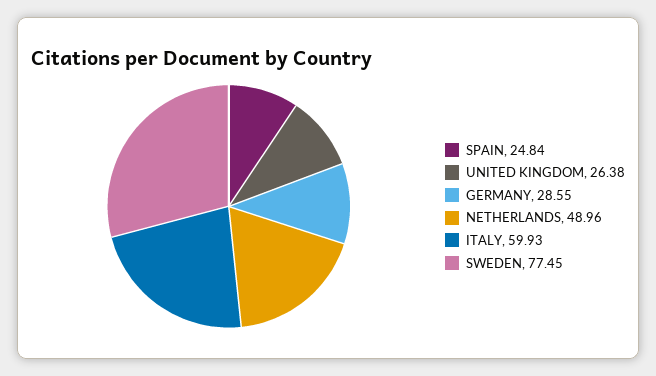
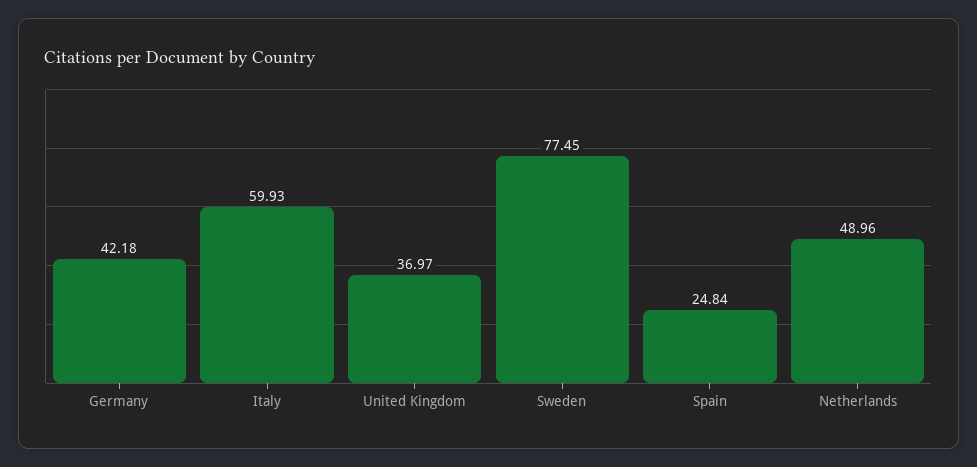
UNITED KINGDOM: 26.38 -> 36.97
GERMANY: 28.55 -> 42.18

